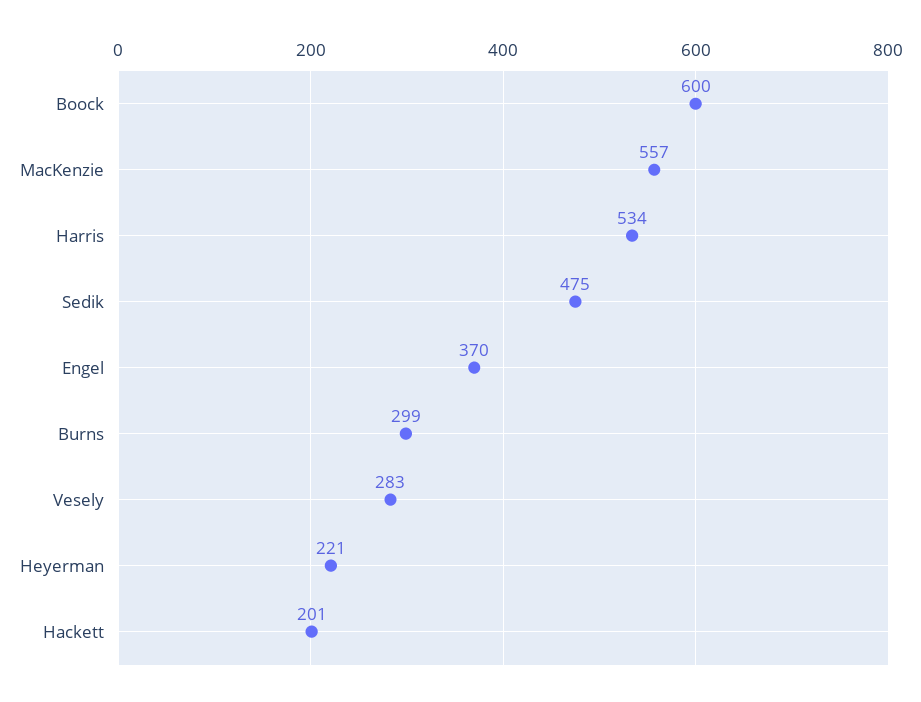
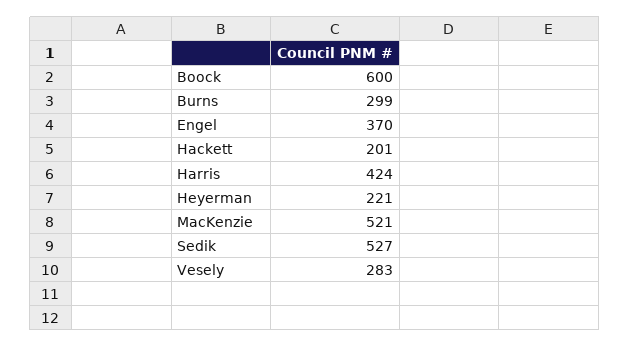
MacKenzie: 557 -> 521
Harris: 534 -> 424
Sedik: 475 -> 527

